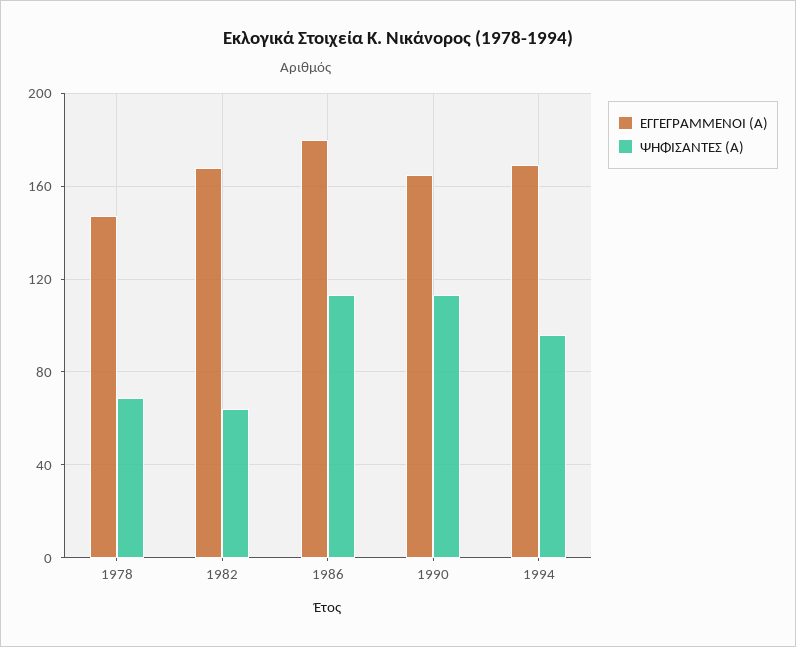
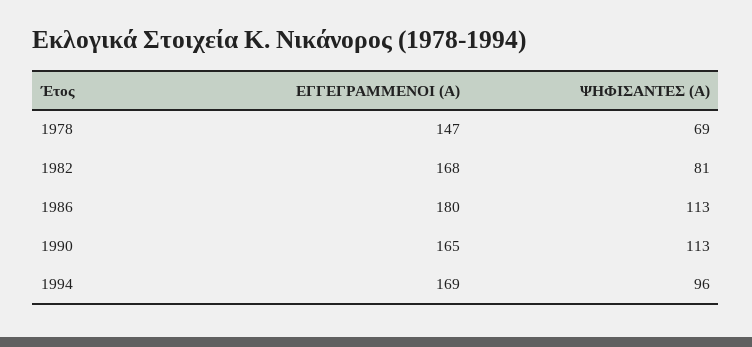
ΨΗΦΙΣΑΝΤΕΣ (Α), 1982: 65 -> 81

